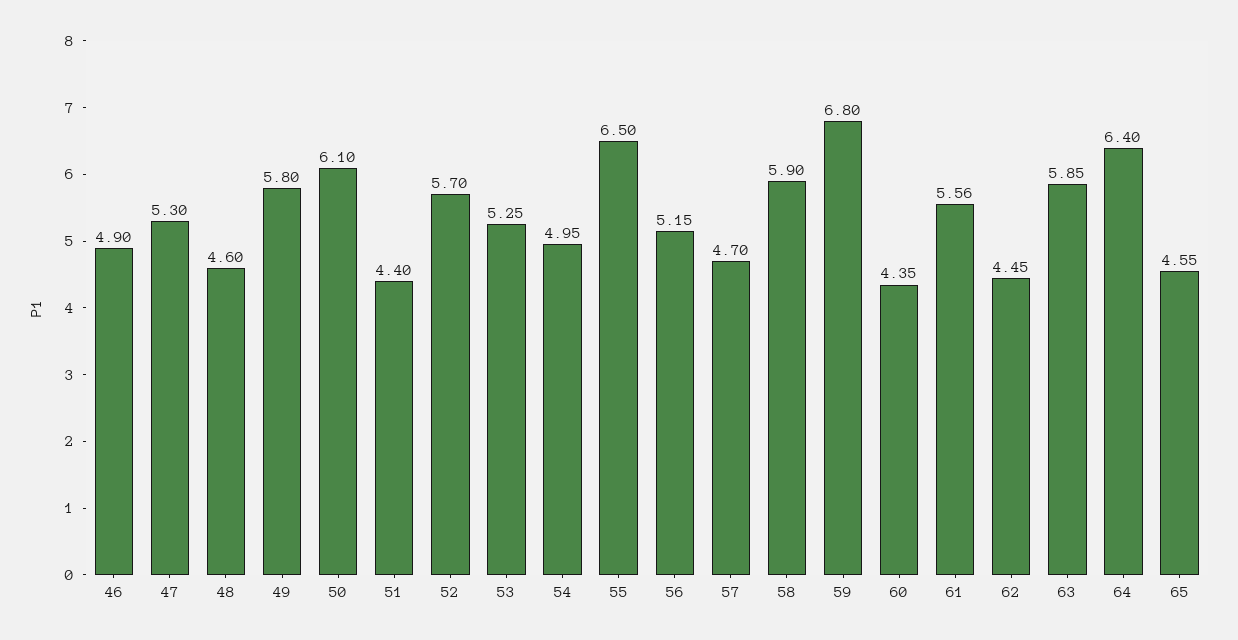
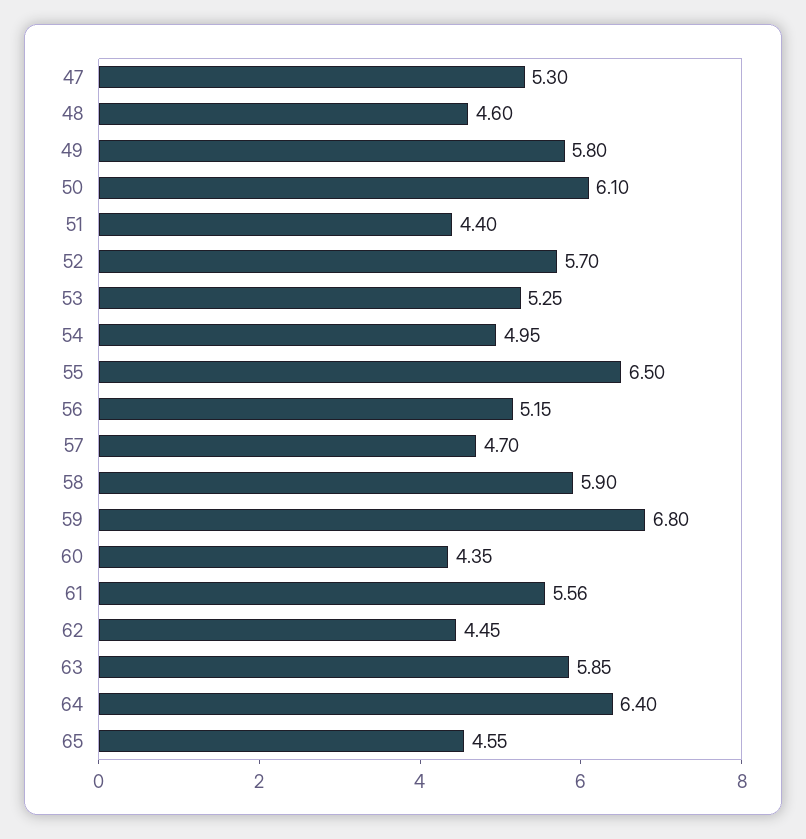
46: 4.9 -> none

